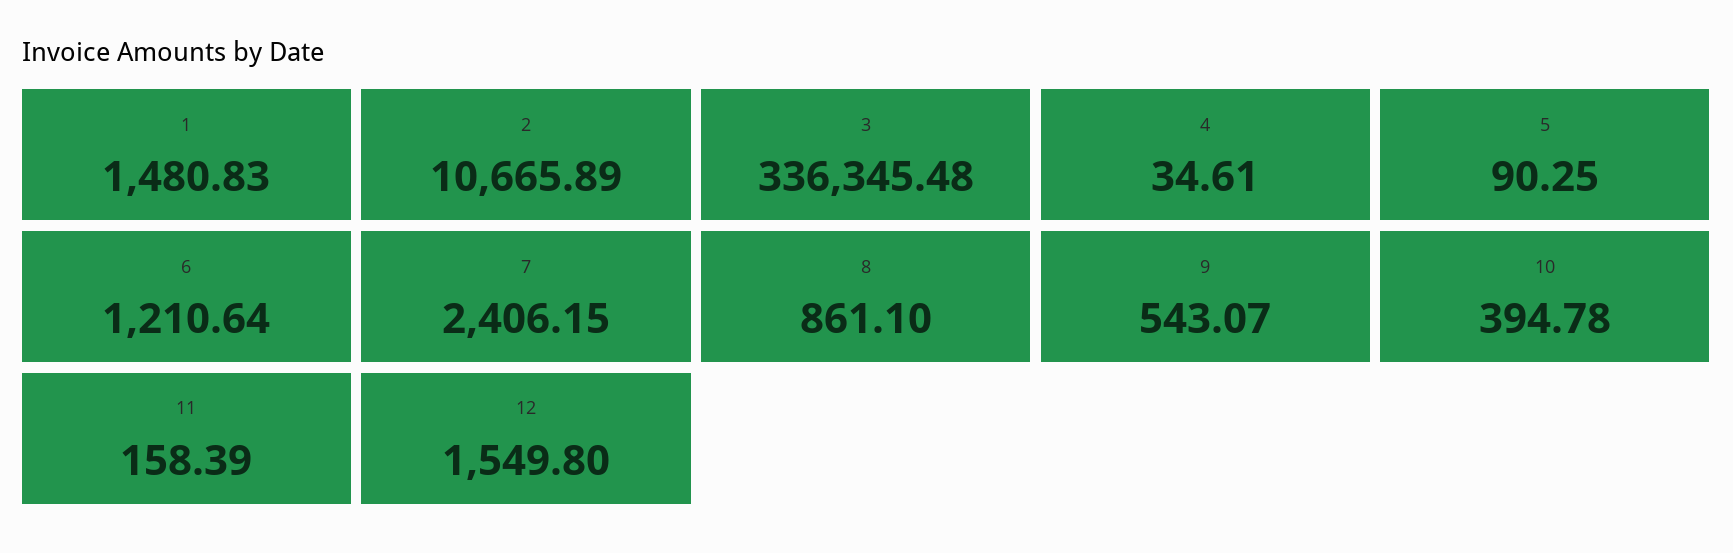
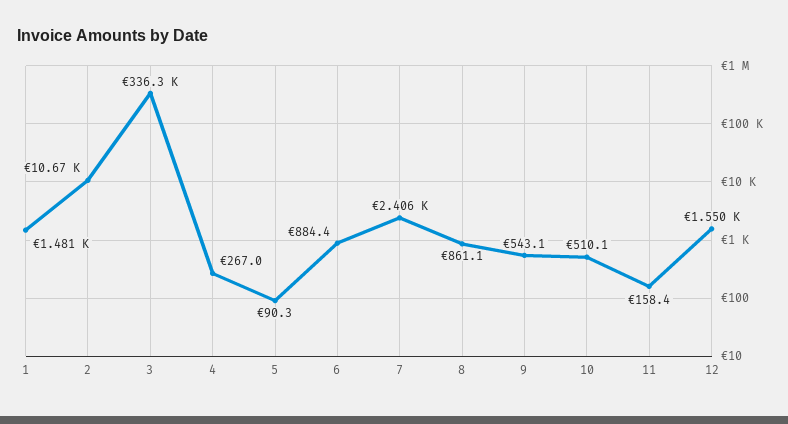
4: 34.61 -> 267
6: 1210.64 -> 884.4
10: 394.78 -> 510.1

